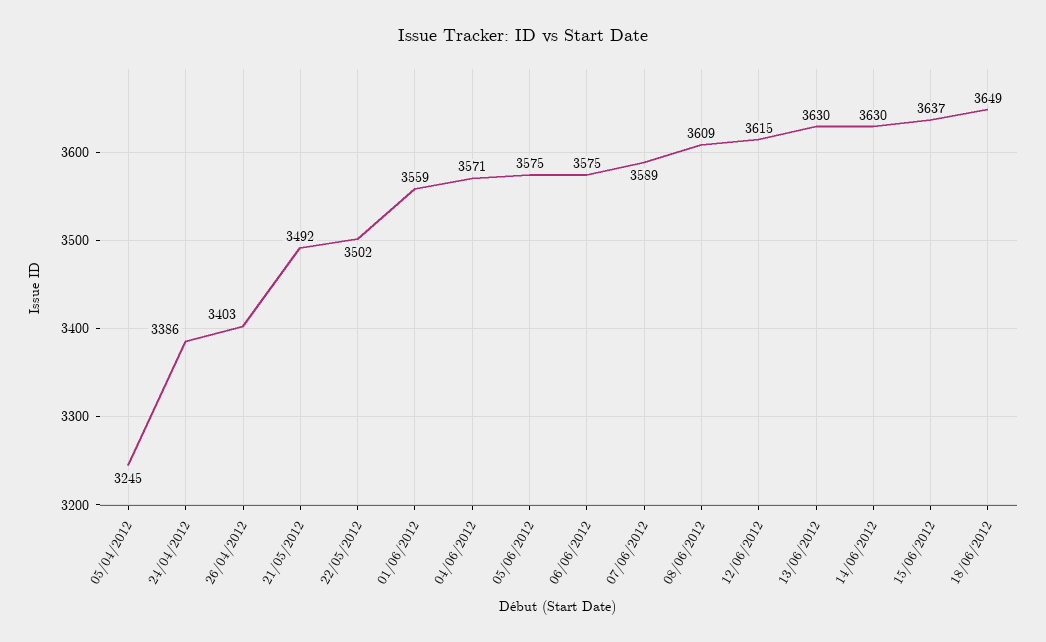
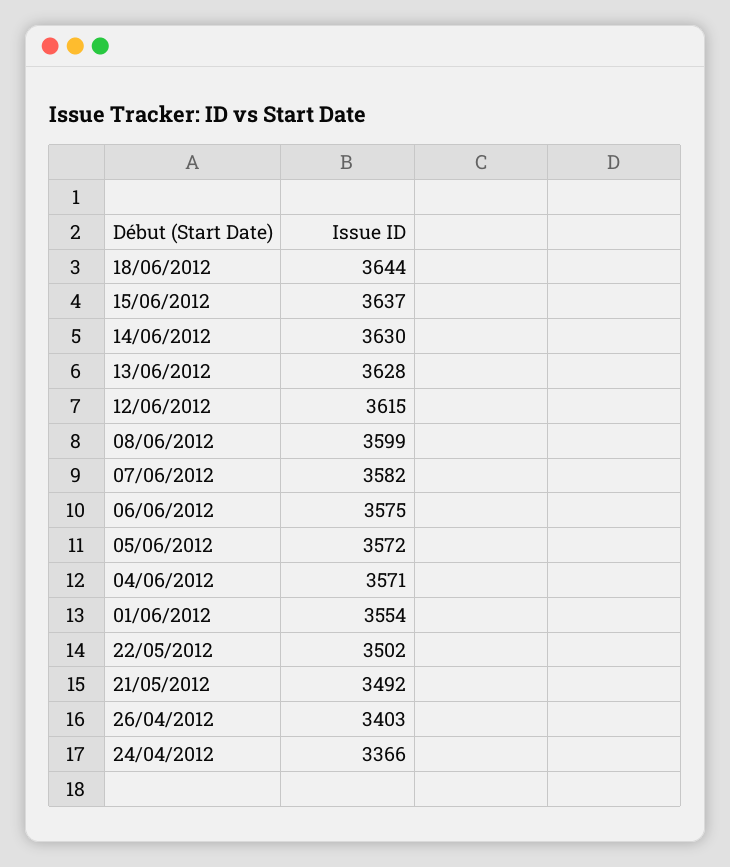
05/04/2012: 3245 -> none
24/04/2012: 3386 -> 3366
01/06/2012: 3559 -> 3554
05/06/2012: 3575 -> 3572
07/06/2012: 3589 -> 3582
08/06/2012: 3609 -> 3599
13/06/2012: 3630 -> 3628
18/06/2012: 3649 -> 3644

